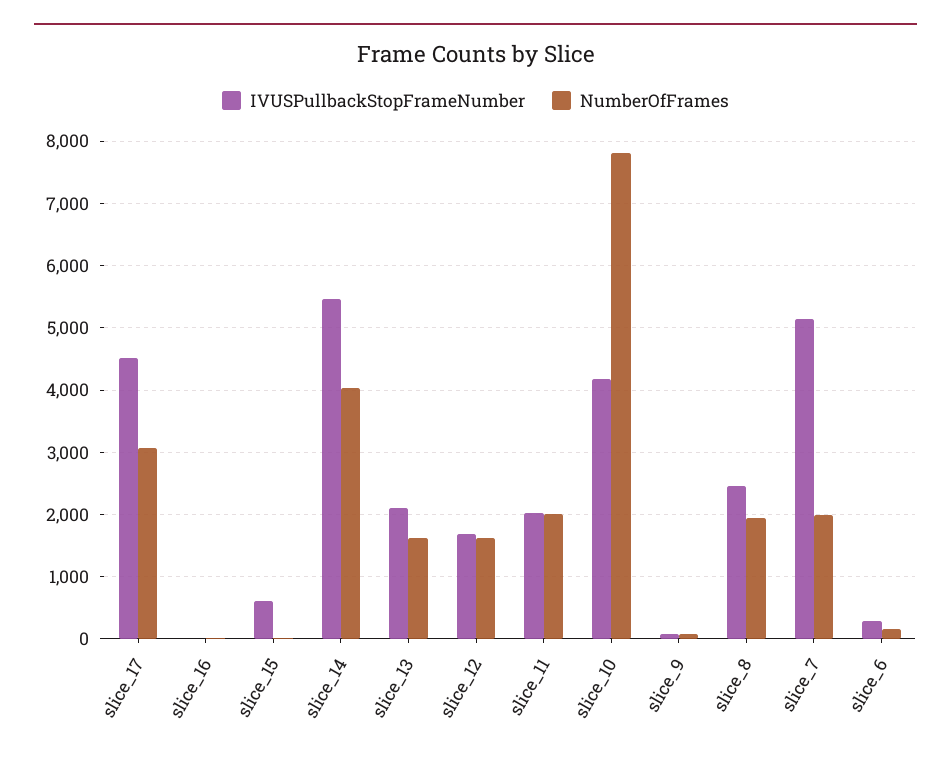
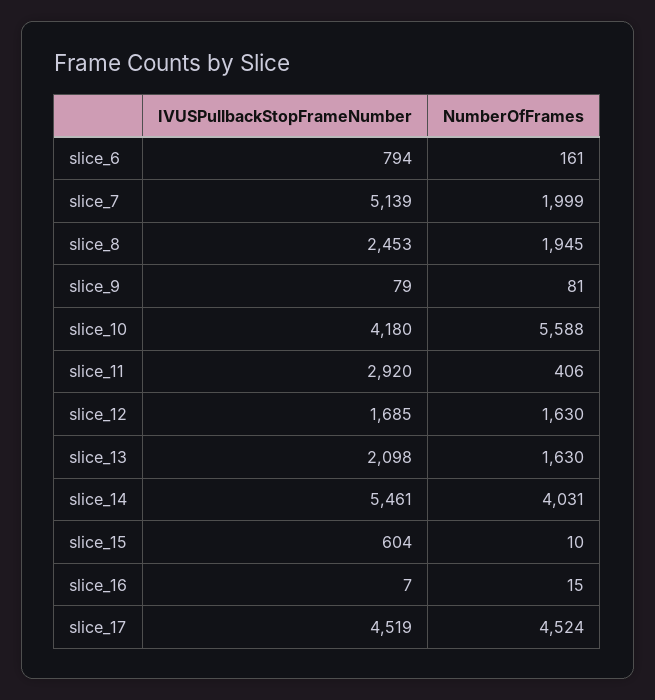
NumberOfFrames, slice_17: 3100 -> 4524
IVUSPullbackStopFrameNumber, slice_11: 2000 -> 2920
NumberOfFrames, slice_11: 2000 -> 406
NumberOfFrames, slice_10: 7800 -> 5588
IVUSPullbackStopFrameNumber, slice_6: 300 -> 794

